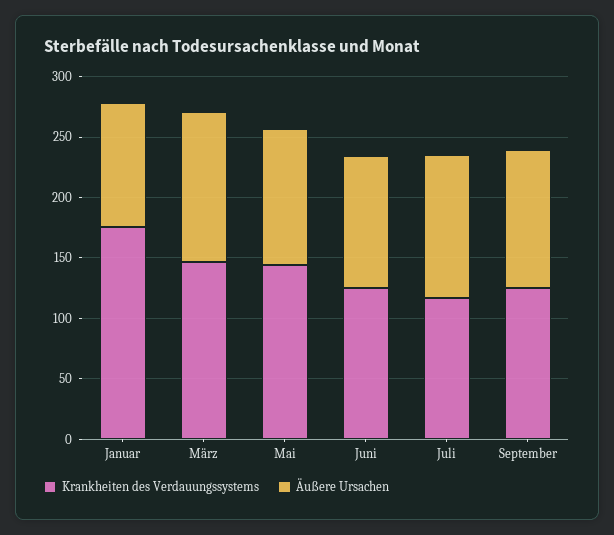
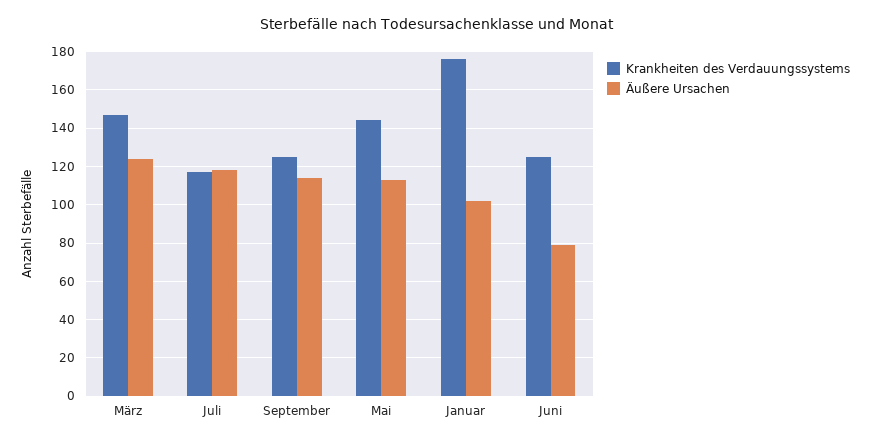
Äußere Ursachen, Juni: 110 -> 80

